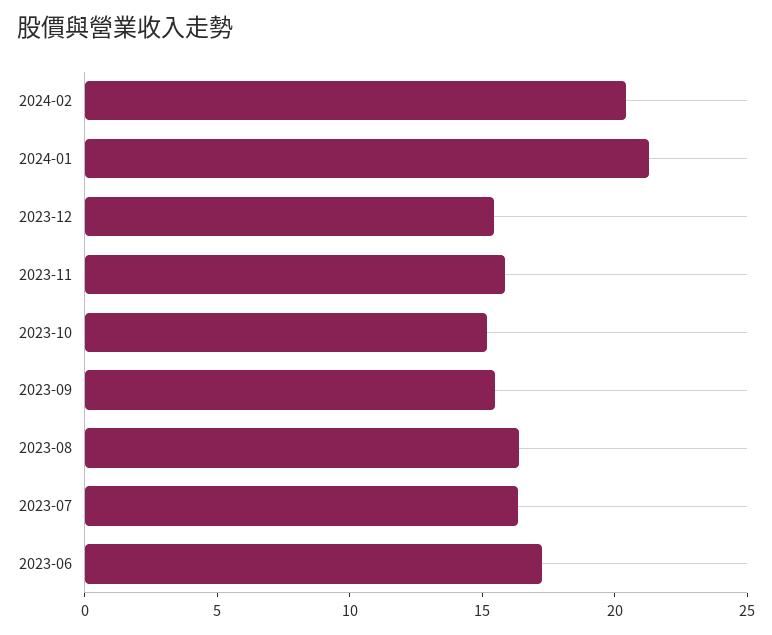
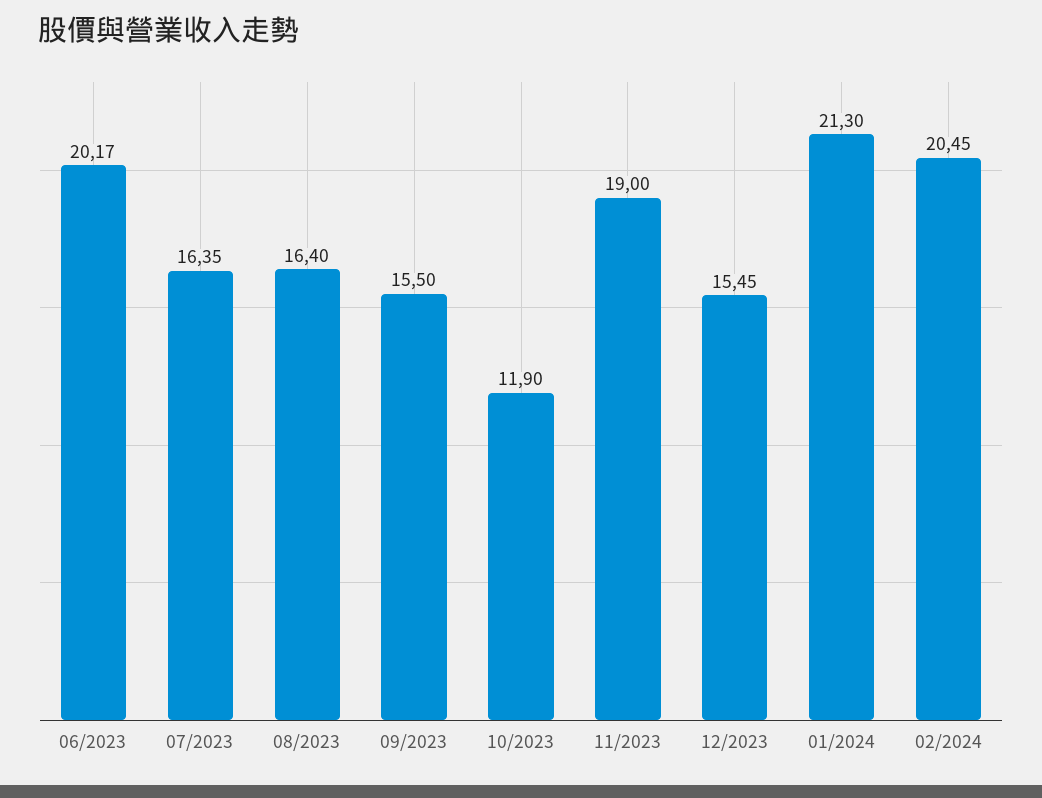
2023-11: 16 -> 19
2023-10: 15 -> 11.9
2023-06: 17 -> 20.17

